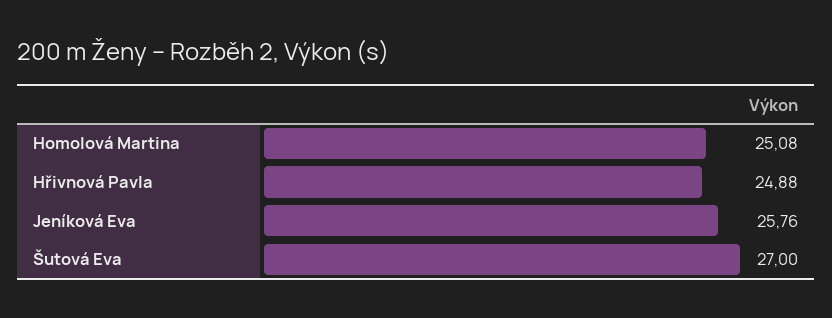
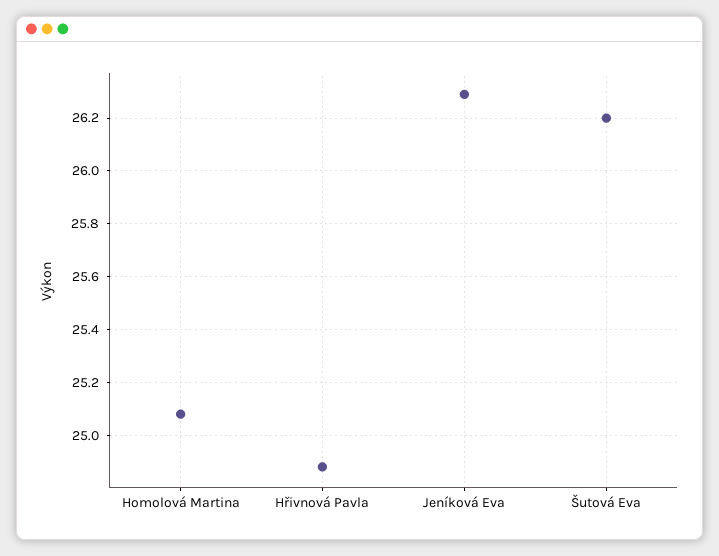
Jeníková Eva: 25.76 -> 26.3
Šutová Eva: 27 -> 26.2

